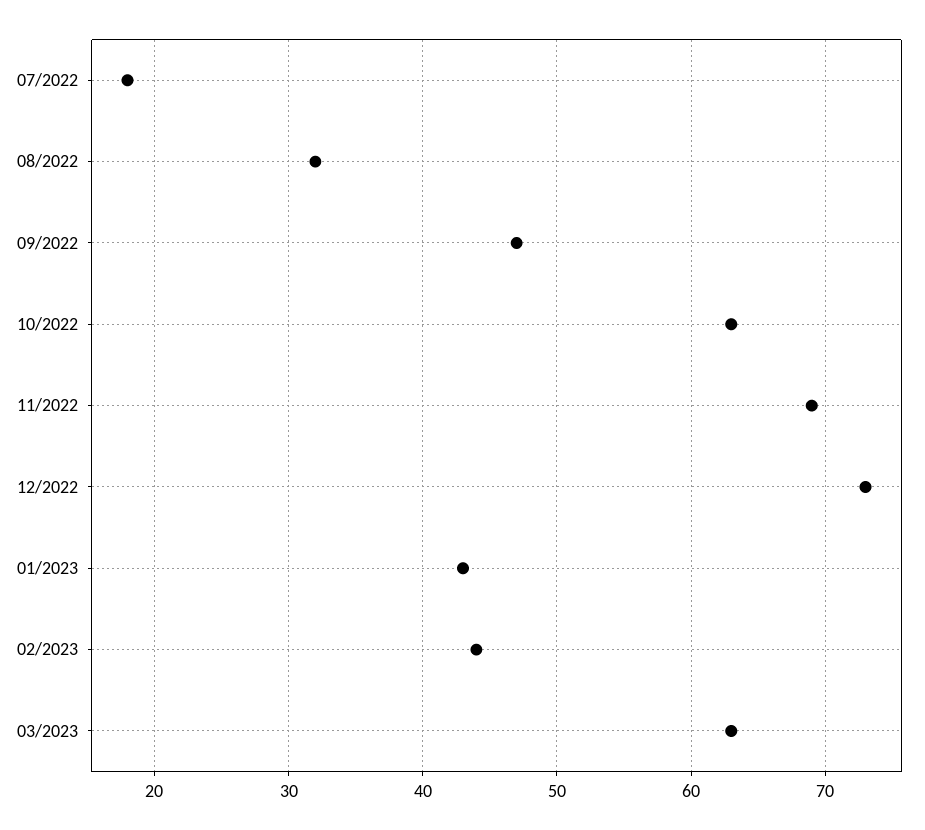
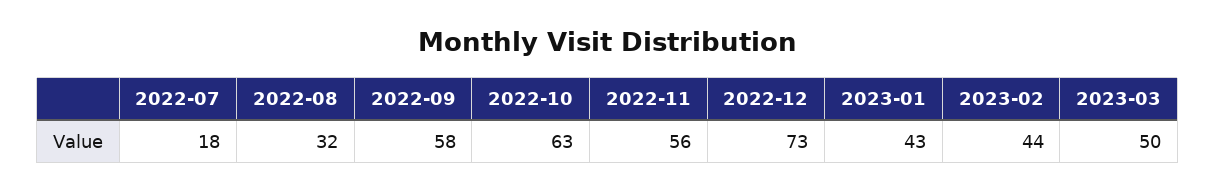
09/2022: 47 -> 58
11/2022: 69 -> 56
03/2023: 63 -> 50

